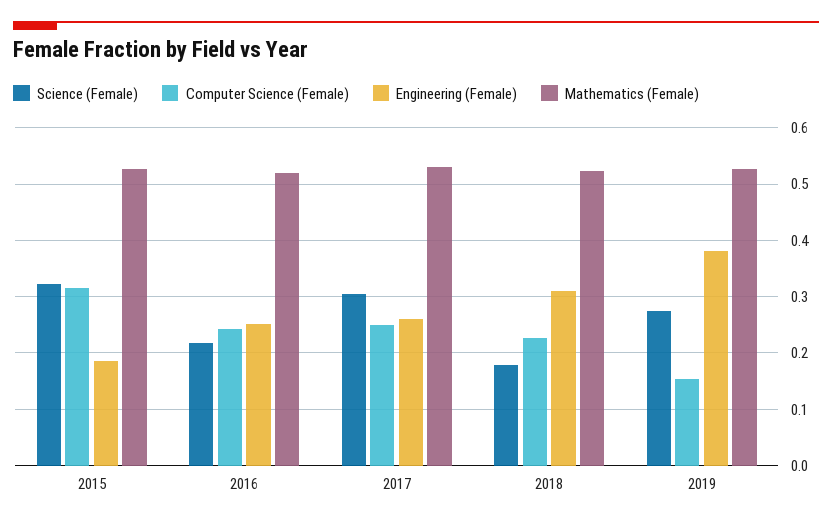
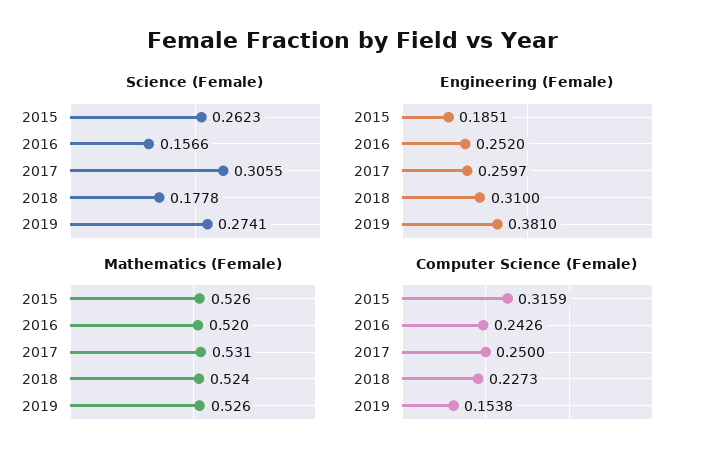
Science (Female), 2015: 0.32 -> 0.2623
Science (Female), 2016: 0.22 -> 0.1566

